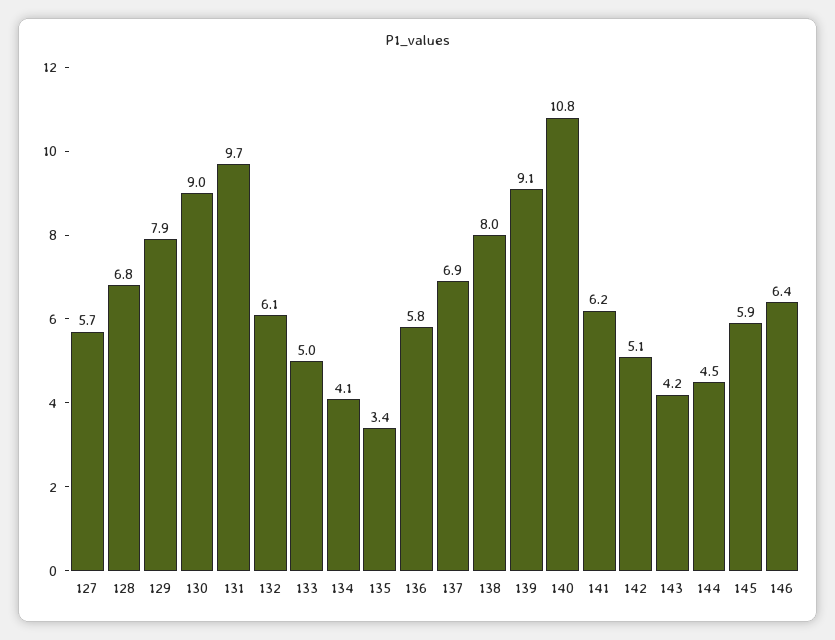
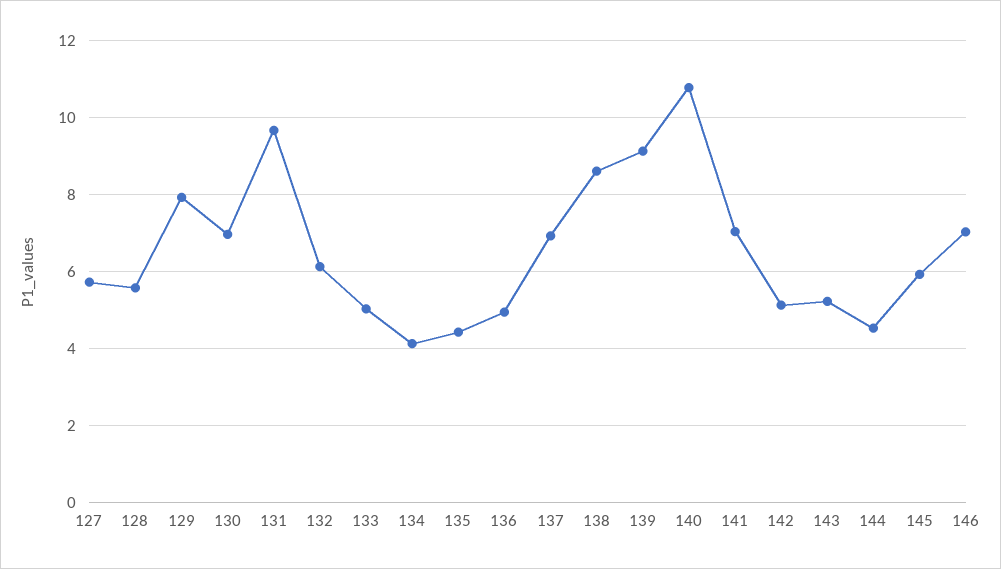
128: 6.8 -> 5.6
130: 9 -> 7
135: 3.4 -> 4.4
136: 5.8 -> 5
138: 8 -> 8.6
141: 6.2 -> 7
143: 4.2 -> 5.2
146: 6.4 -> 7

